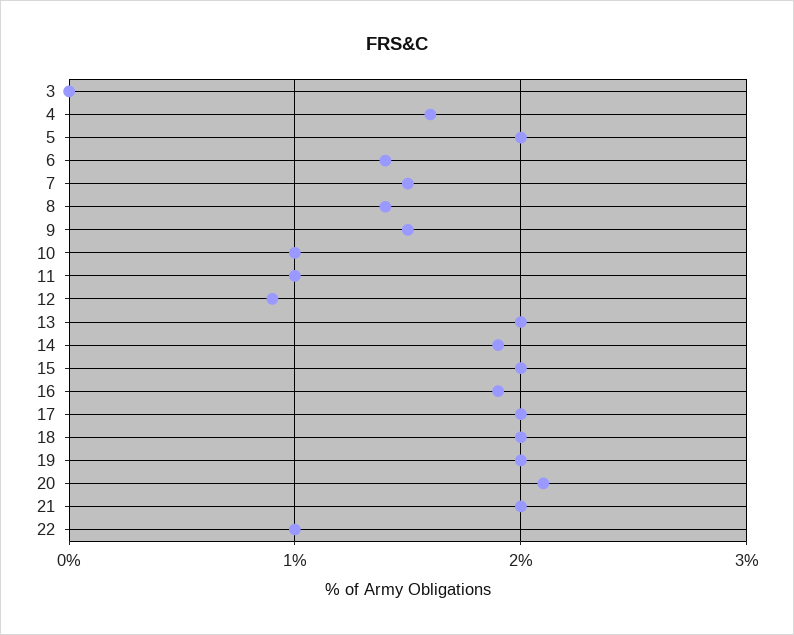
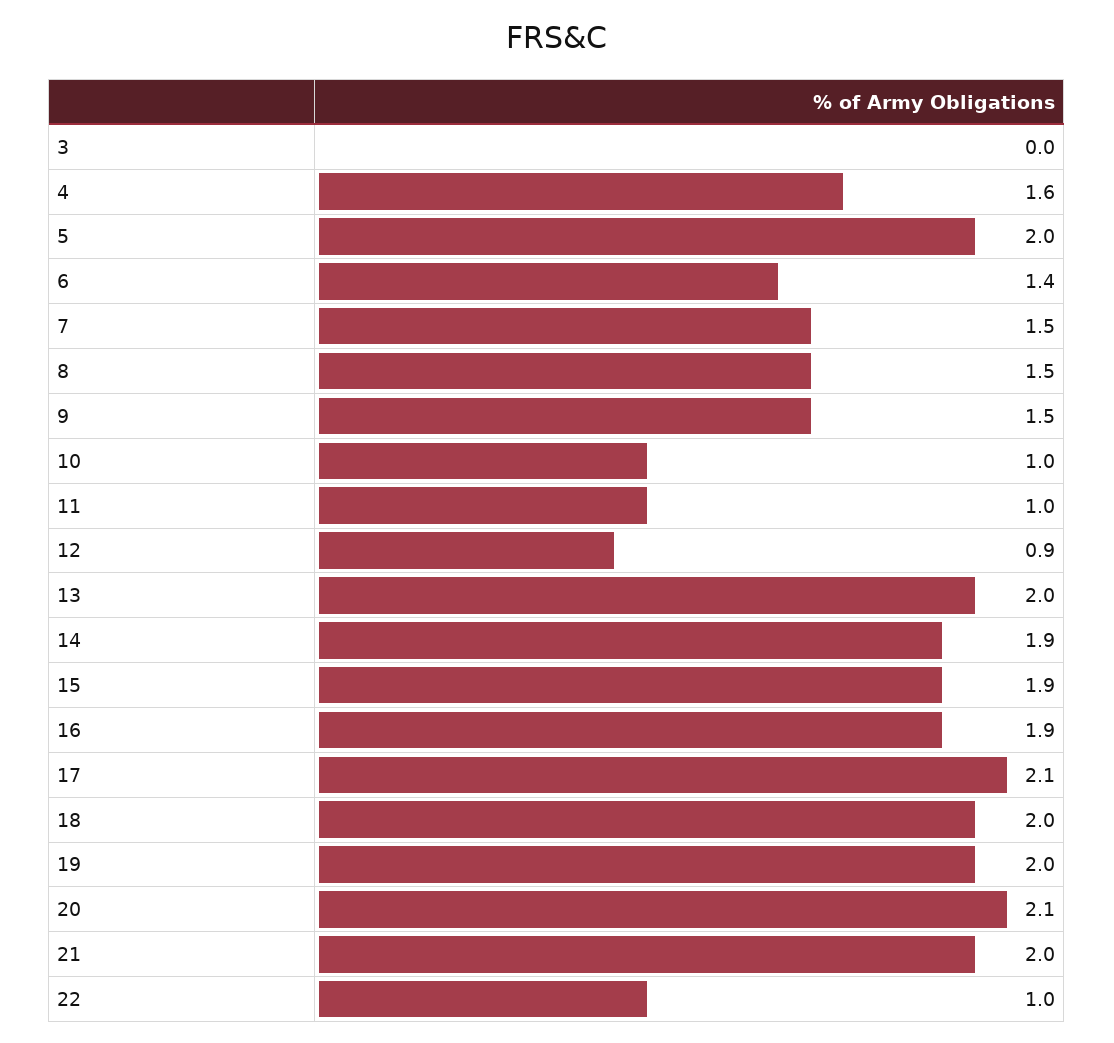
8: 1.4 -> 1.5
15: 2 -> 1.9
17: 2 -> 2.1

